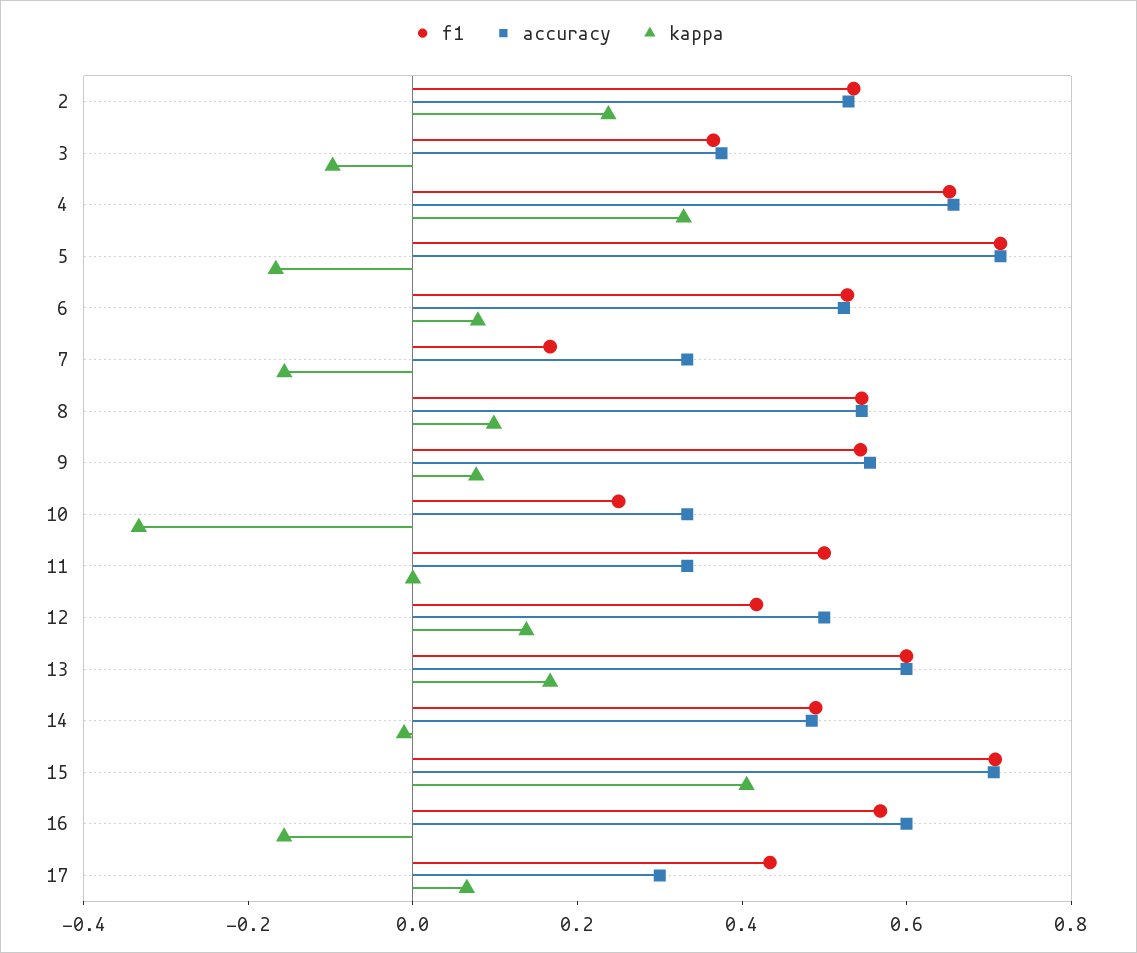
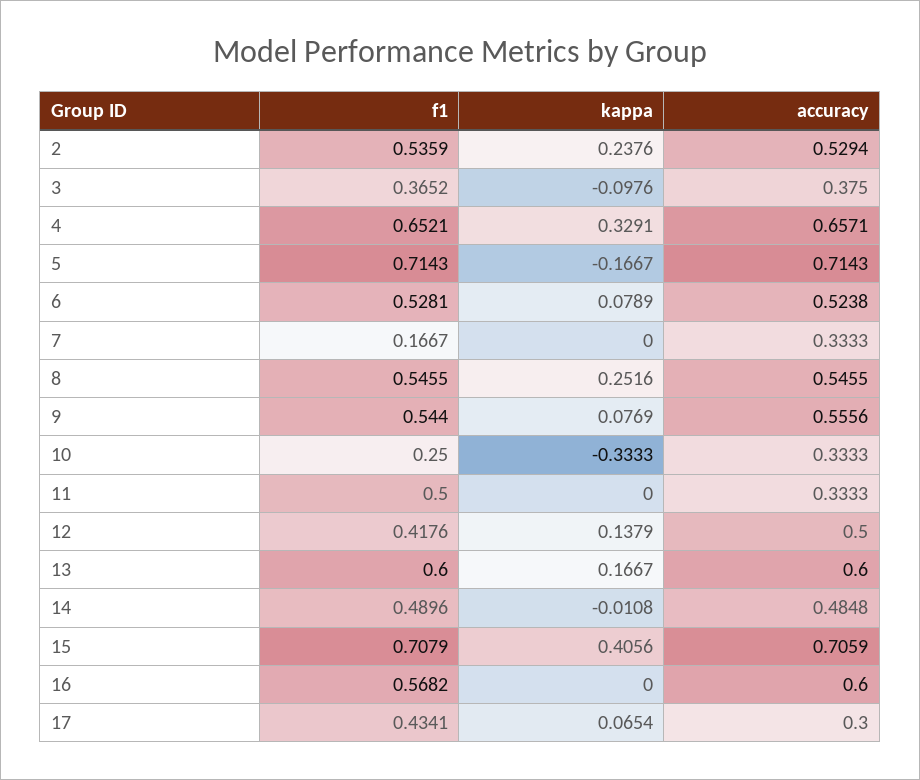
kappa, 7: -0.15 -> 0
kappa, 8: 0.1 -> 0.2516
kappa, 16: -0.15 -> 0

